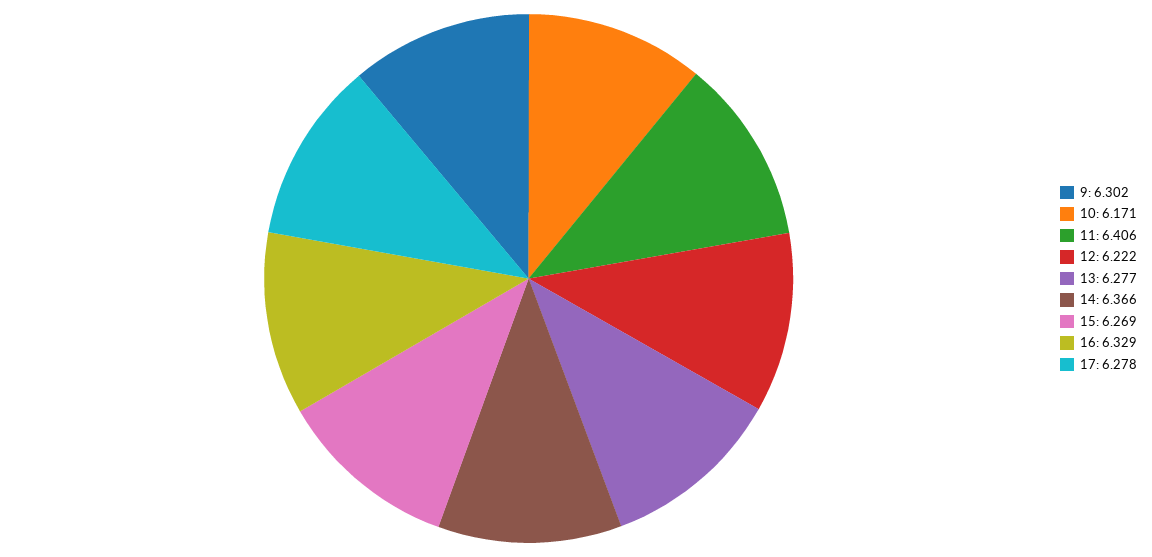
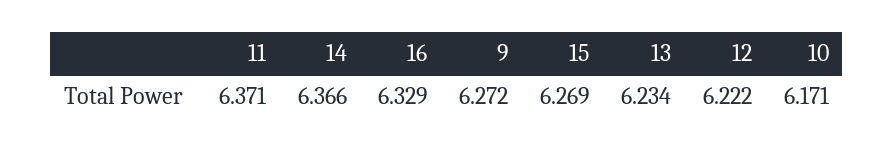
9: 6.302 -> 6.272
11: 6.406 -> 6.371
13: 6.277 -> 6.234
17: 6.278 -> none

